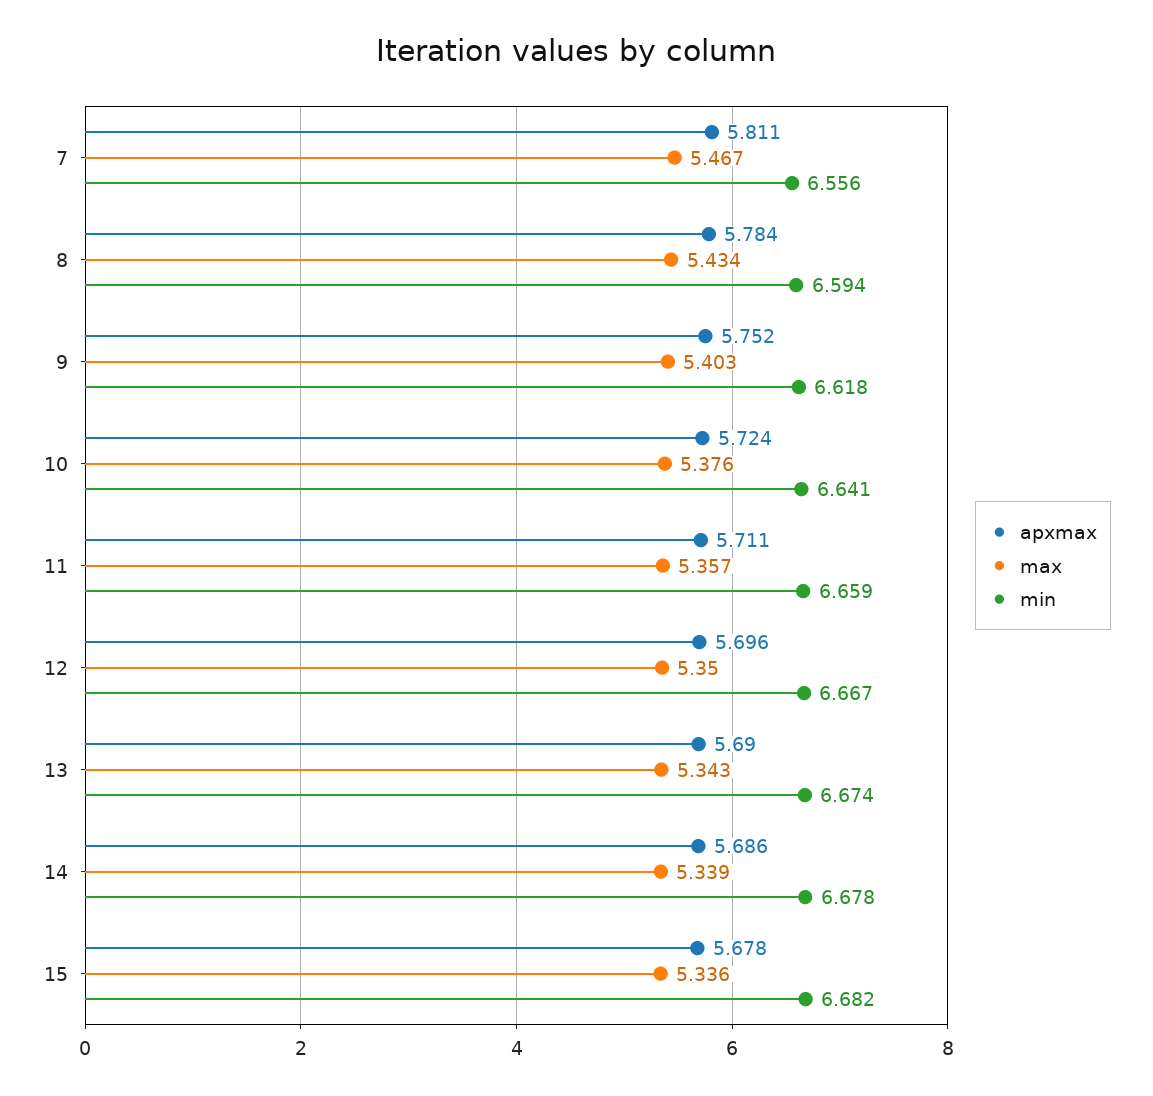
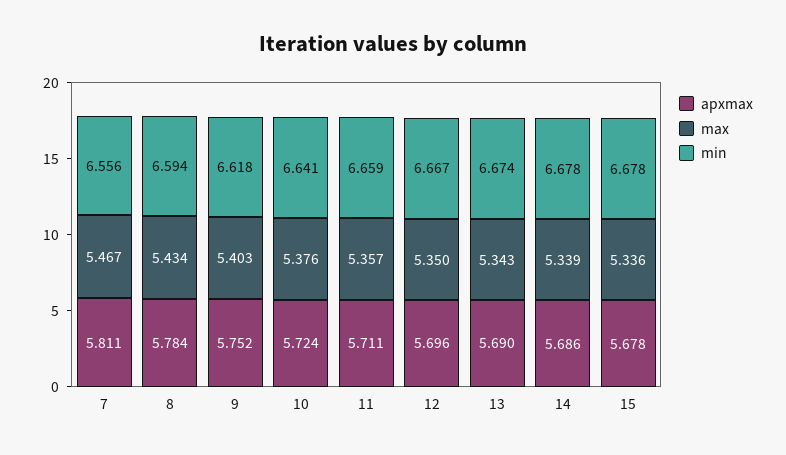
min, 15: 6.682 -> 6.678

